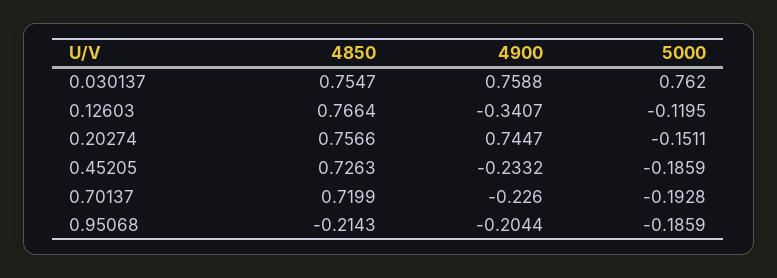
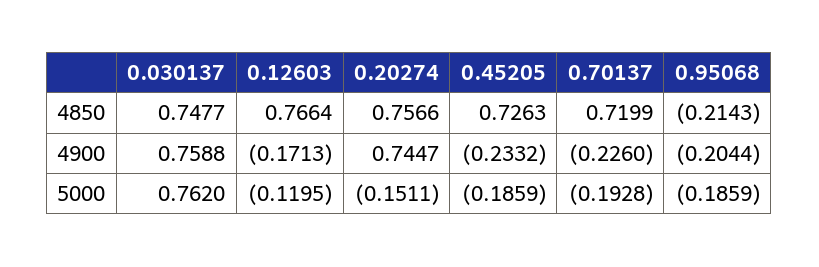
4850, 0.030137: 0.7547 -> 0.7477
4900, 0.12603: -0.3407 -> -0.1713

